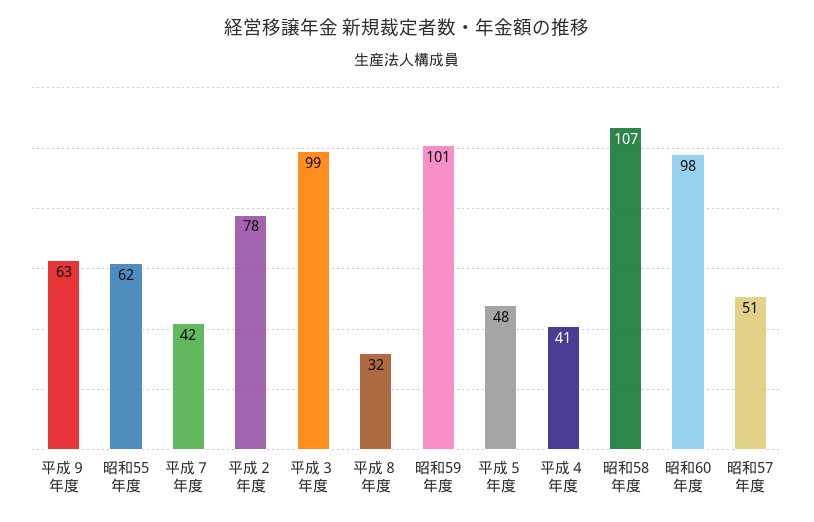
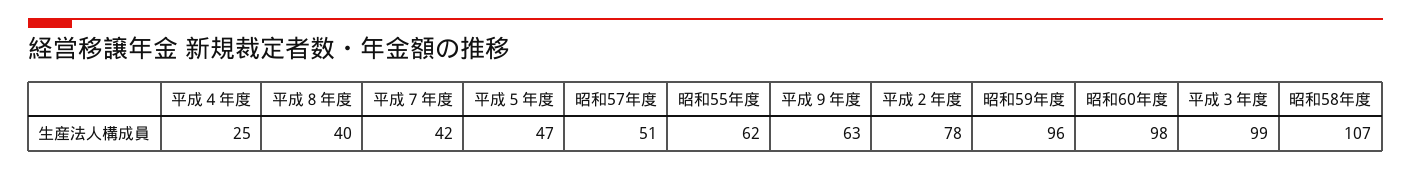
平成８年度: 32 -> 40
昭和59年度: 101 -> 96
平成５年度: 48 -> 47
平成４年度: 41 -> 25

